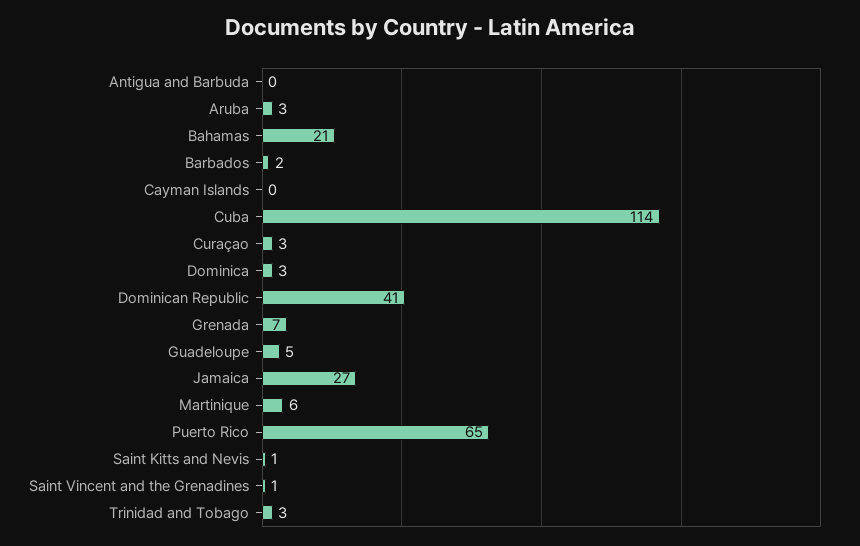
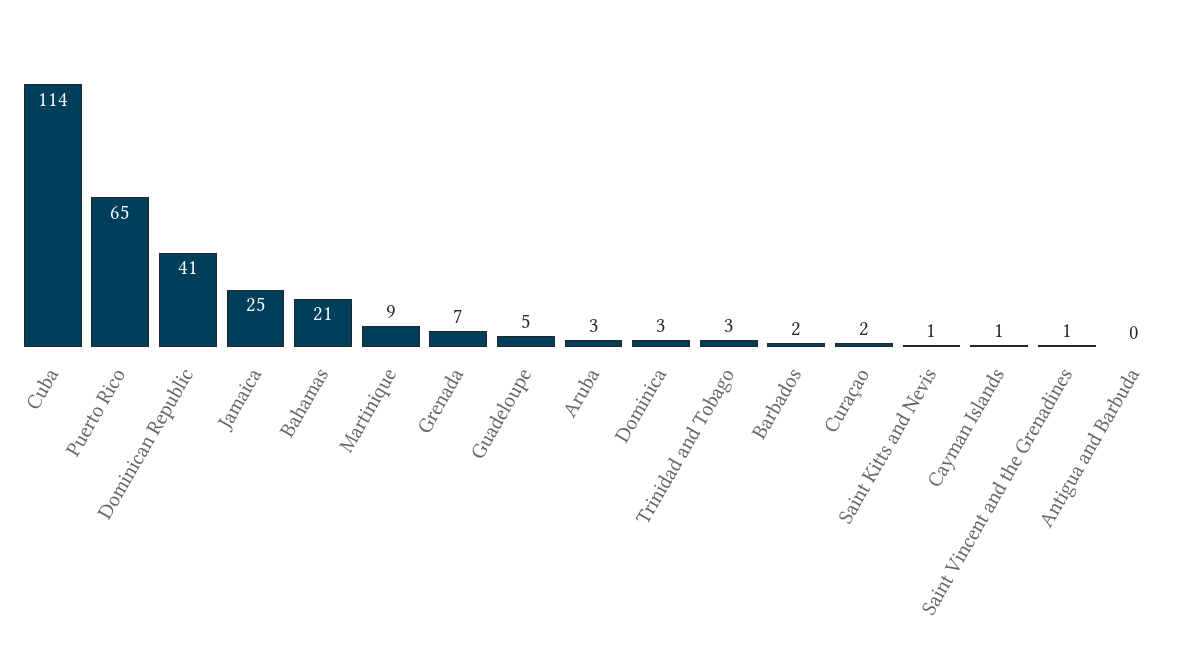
Cayman Islands: 0 -> 1
Curaçao: 3 -> 2
Jamaica: 27 -> 25
Martinique: 6 -> 9

